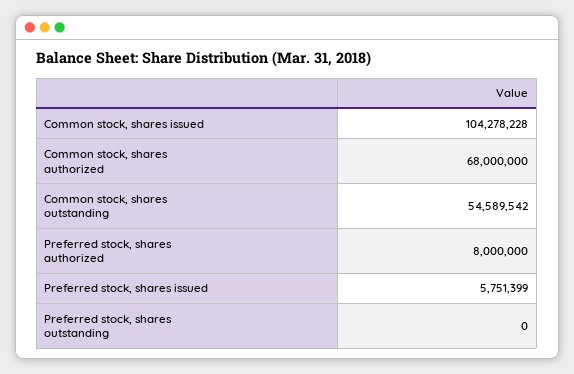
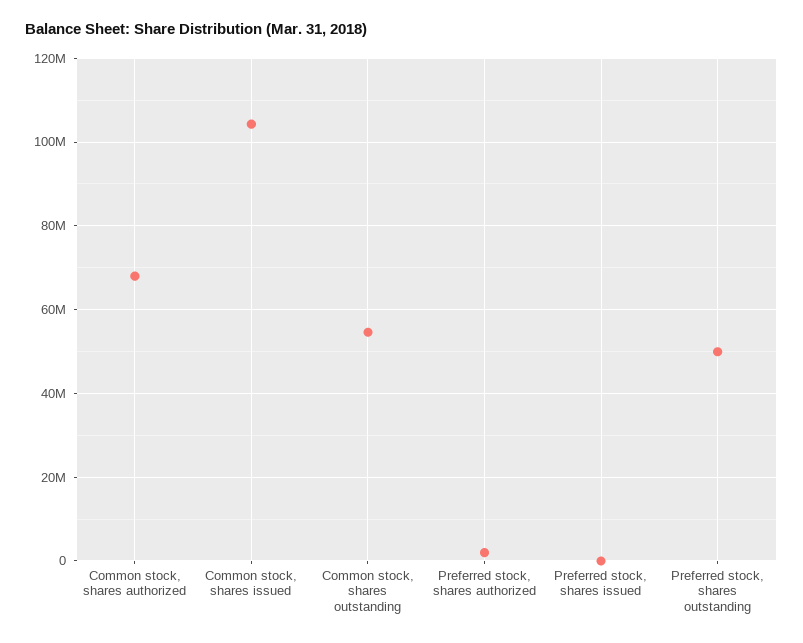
Preferred stock, shares authorized: 8000000 -> 2000000
Preferred stock, shares issued: 5751399 -> 0
Preferred stock, shares outstanding: 0 -> 50000000

